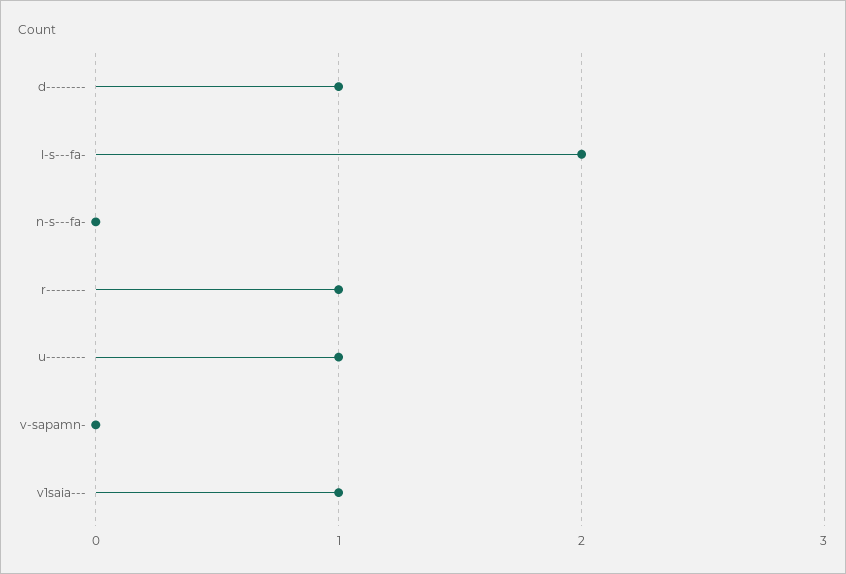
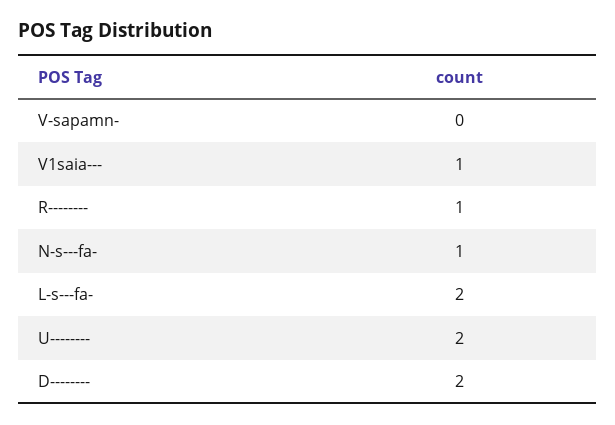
d--------: 1 -> 2
n-s---fa-: 0 -> 1
u--------: 1 -> 2

